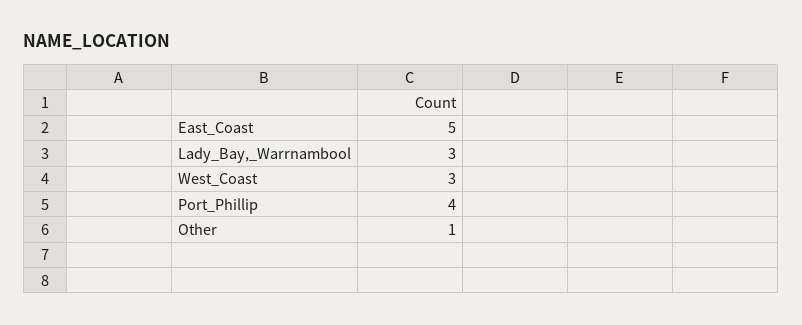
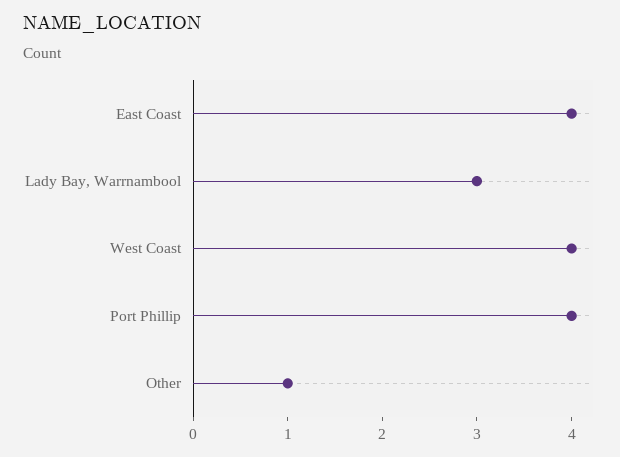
East_Coast: 5 -> 4
West_Coast: 3 -> 4

